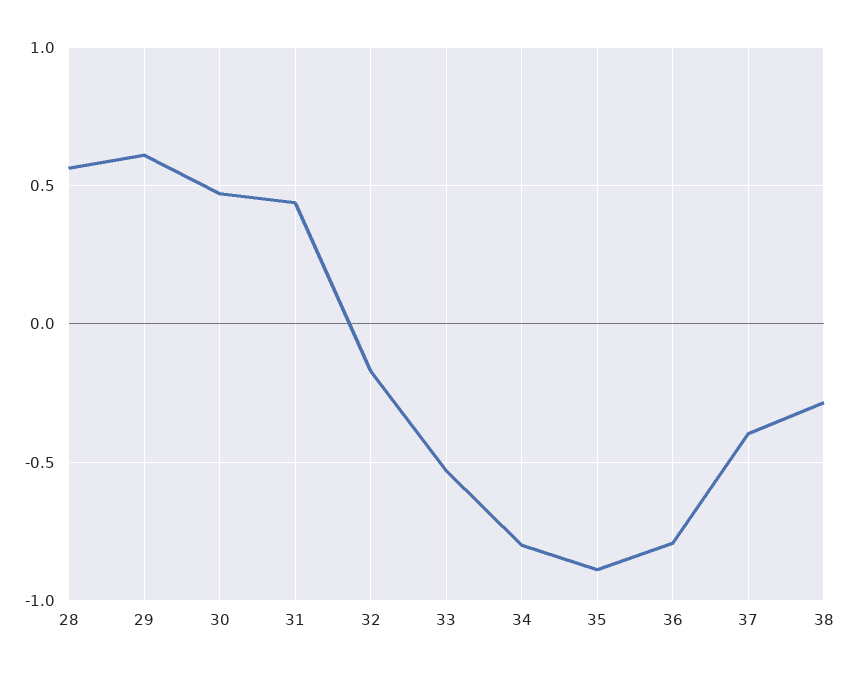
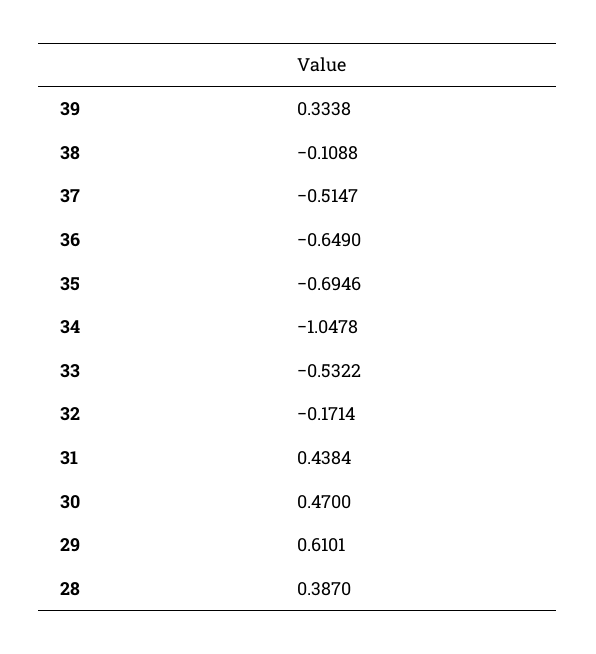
28: 0.55 -> 0.387
34: -0.8 -> -1.0478
35: -0.9 -> -0.6946
36: -0.8 -> -0.649
37: -0.4 -> -0.5147
38: -0.3 -> -0.1088
39: none -> 0.3338

